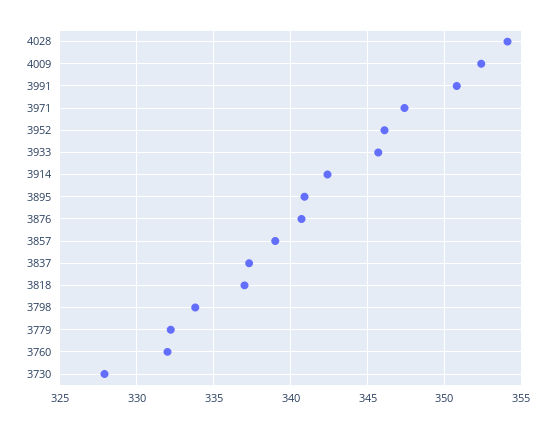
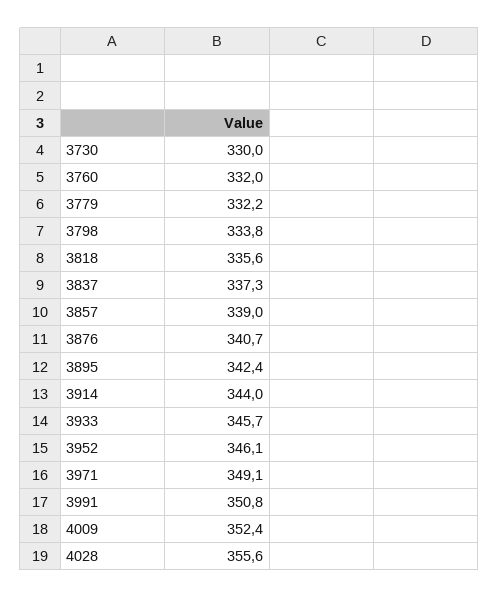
4028: 354 -> 355.6
3971: 347.5 -> 349.1
3914: 342.5 -> 344
3895: 341 -> 342.4
3818: 337 -> 335.6
3730: 328 -> 330

